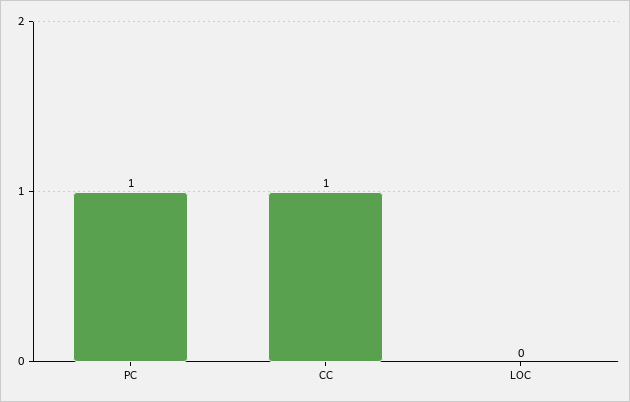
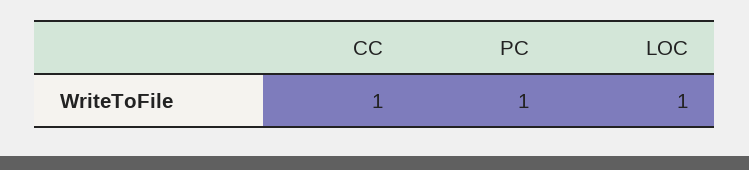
LOC: 0 -> 1

